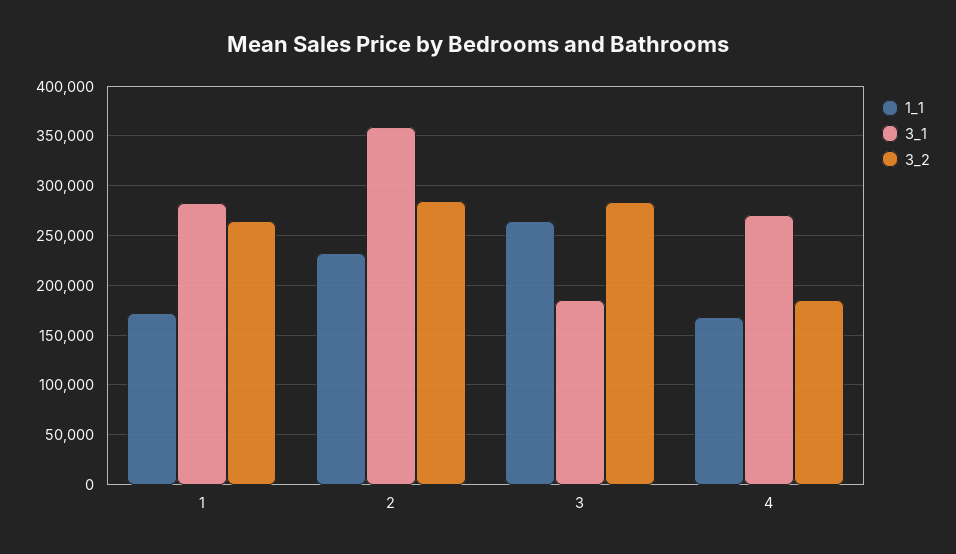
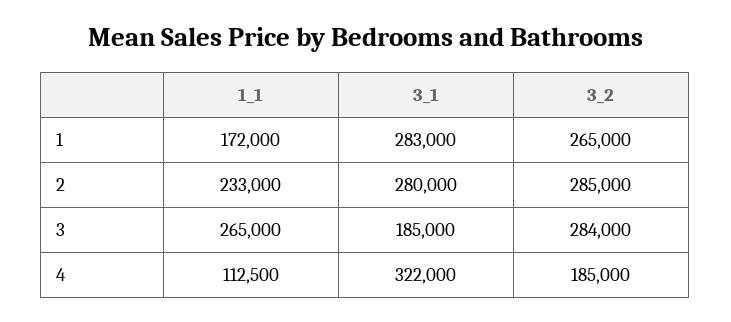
3_1, 2: 360000 -> 280000
1_1, 4: 170000 -> 112500
3_1, 4: 270000 -> 322000

